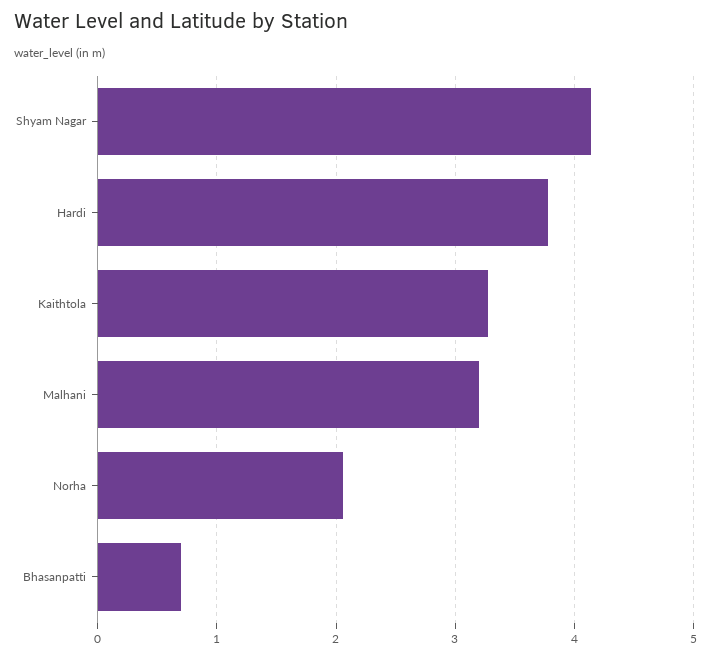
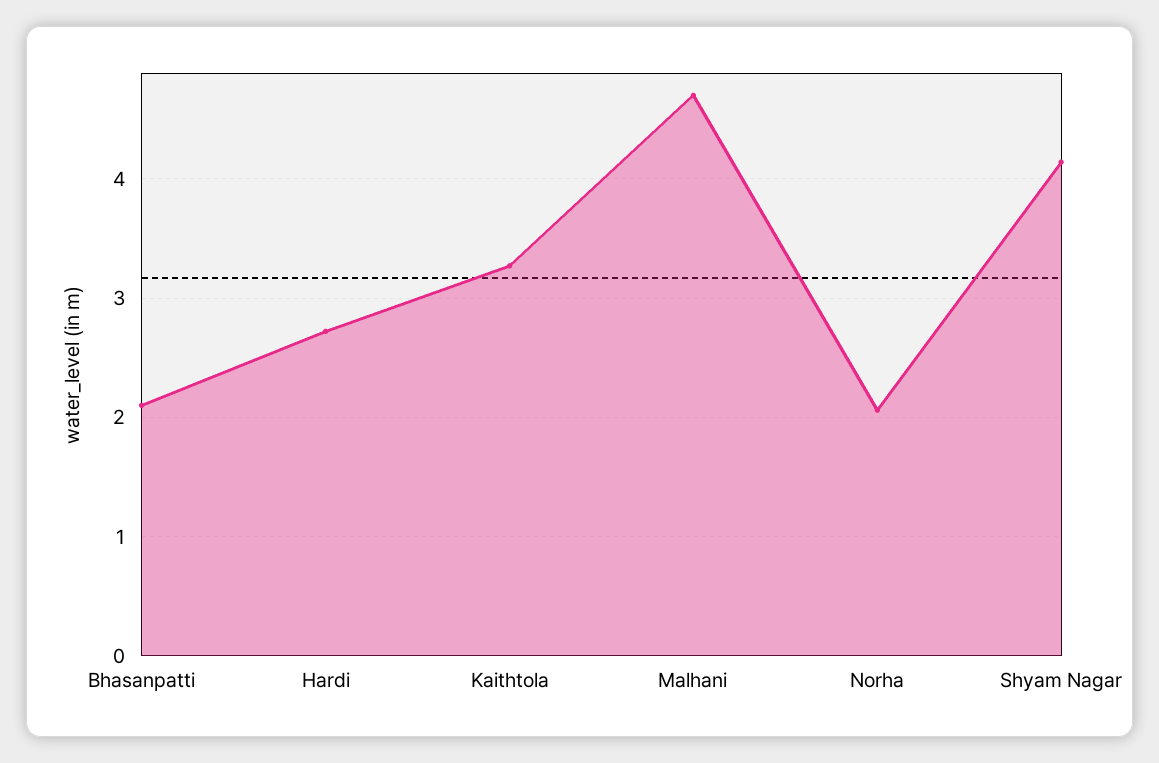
Hardi: 3.8 -> 2.7
Malhani: 3.2 -> 4.7
Bhasanpatti: 0.7 -> 2.1

